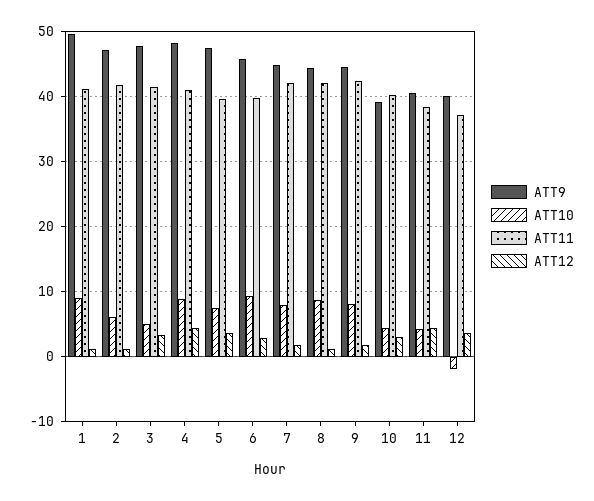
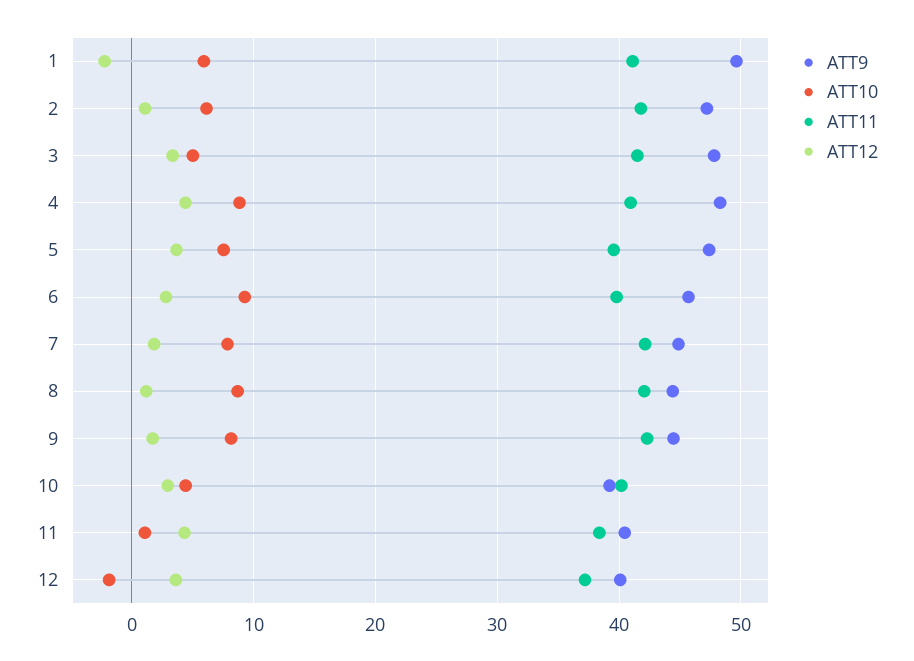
ATT10, 1: 9 -> 6
ATT12, 1: 1 -> -2
ATT10, 11: 4 -> 1

